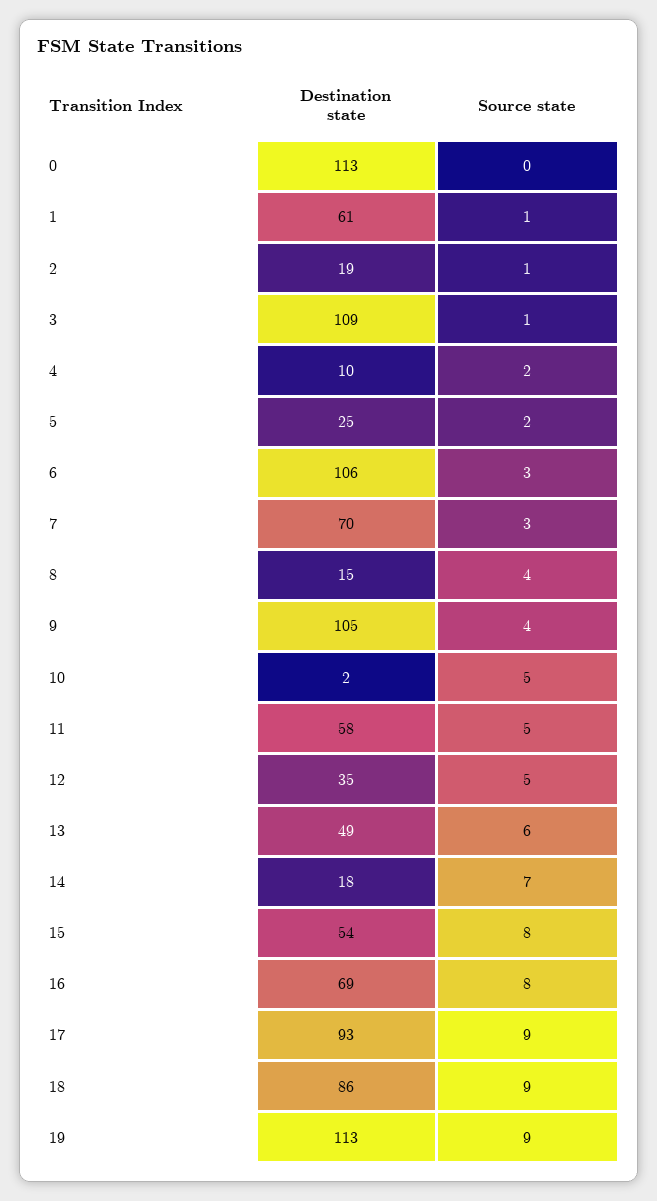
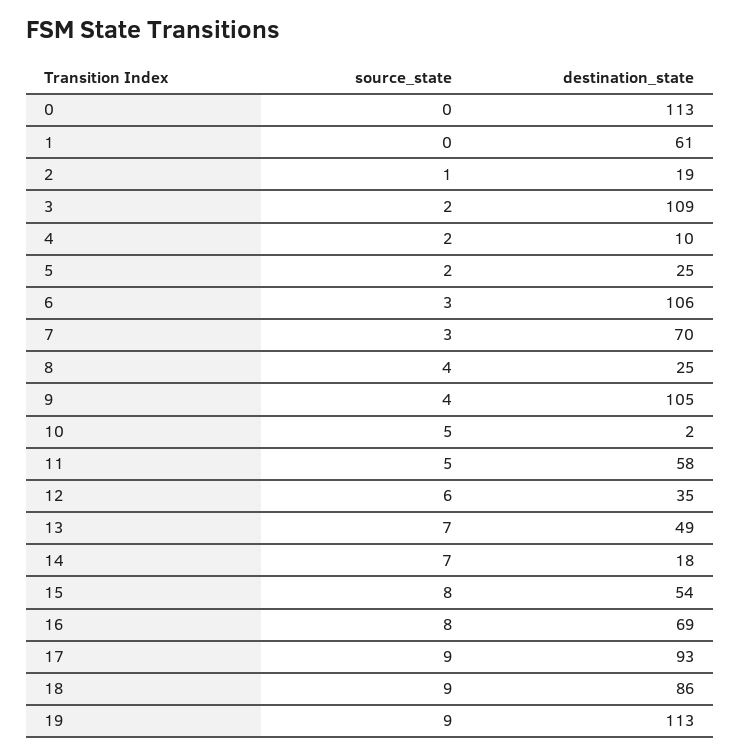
Source state, 1: 1 -> 0
Source state, 3: 1 -> 2
Destination state, 8: 15 -> 25
Source state, 12: 5 -> 6
Source state, 13: 6 -> 7

